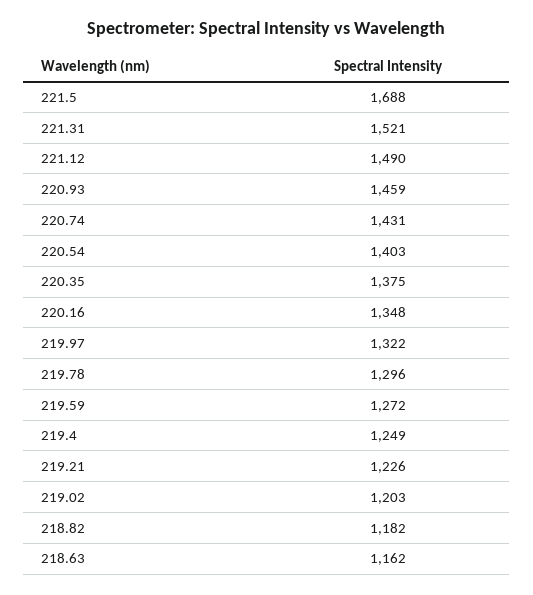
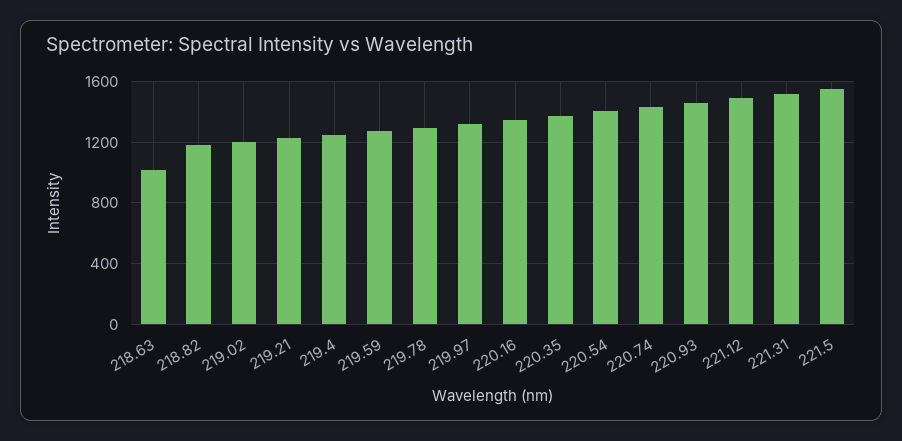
221.5: 1688 -> 1550
218.63: 1162 -> 1000

